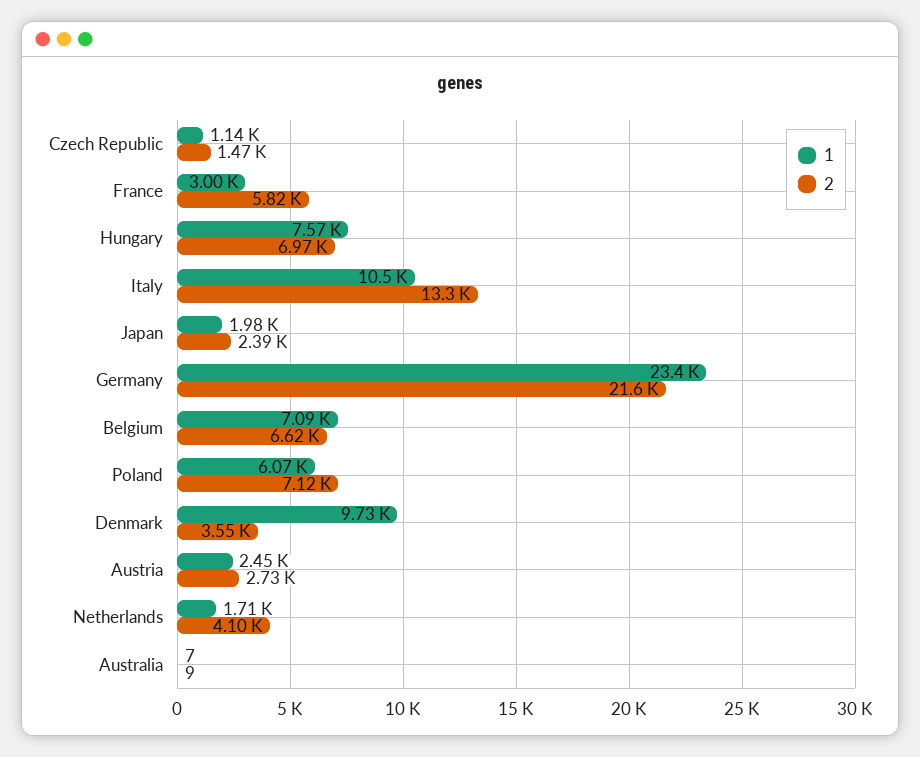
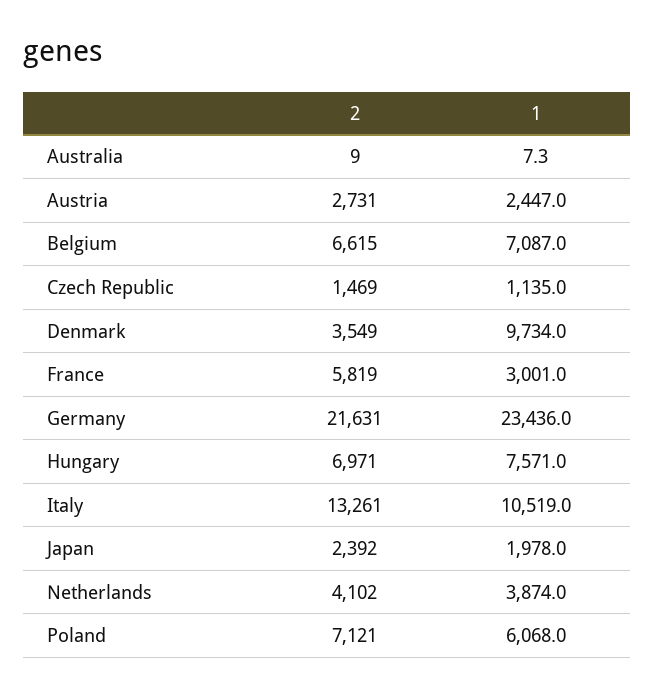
1, Netherlands: 1710 -> 3874

